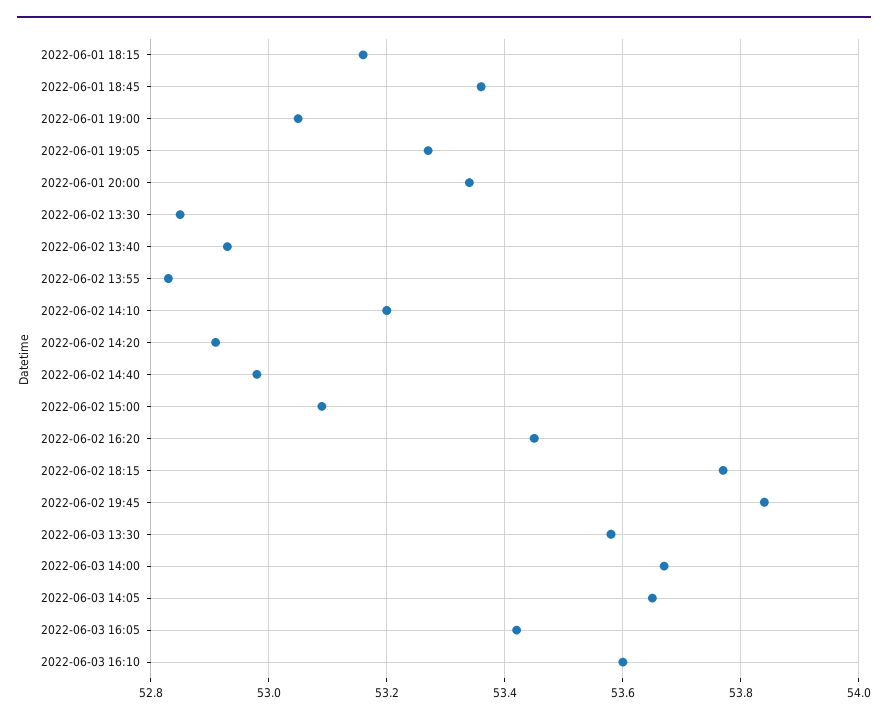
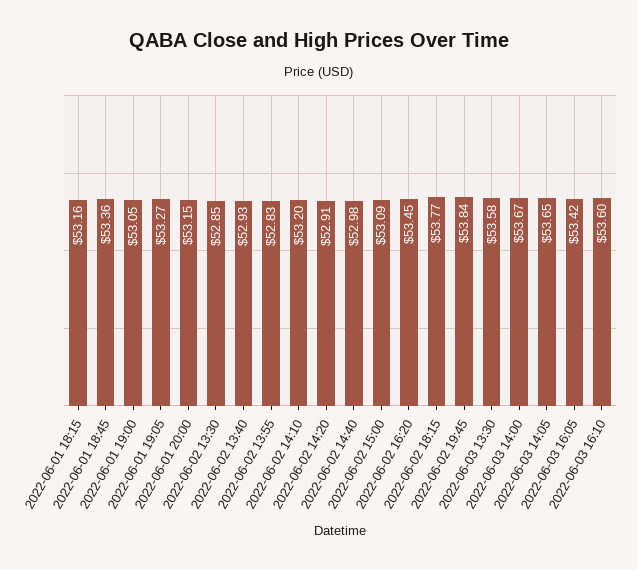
2022-06-01 20:00: 53.35 -> 53.15

